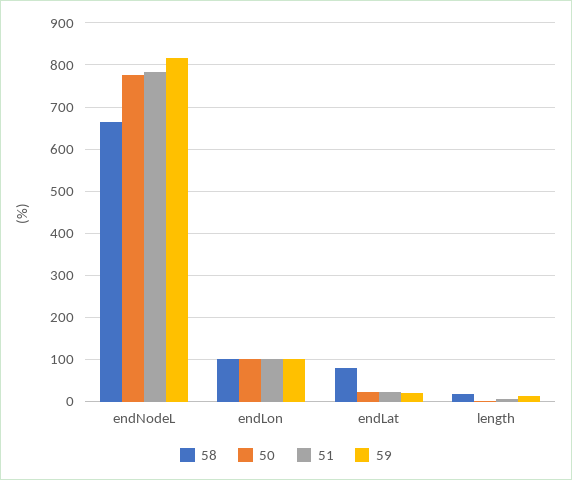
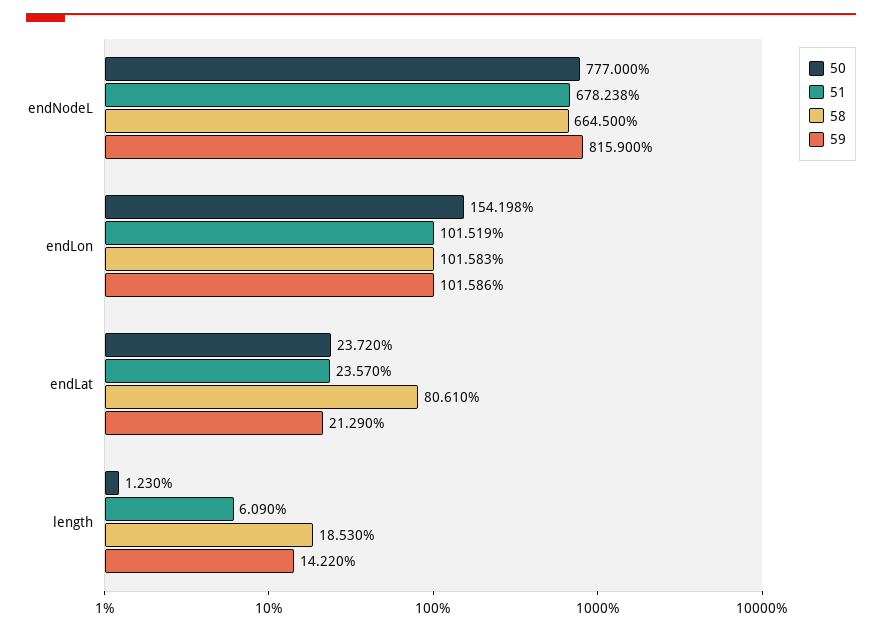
51, endNodeL: 780 -> 678.238
50, endLon: 100 -> 154.198

